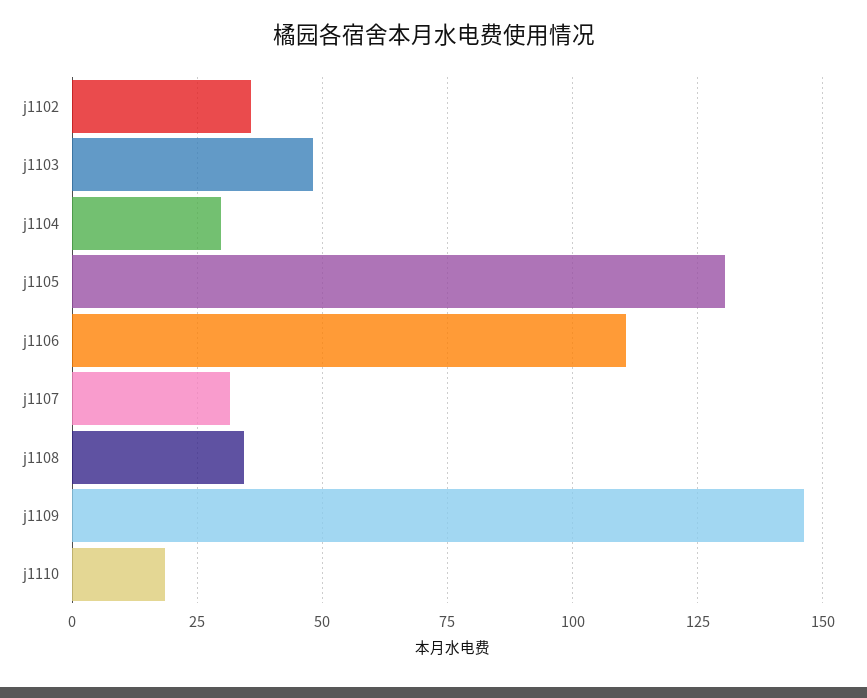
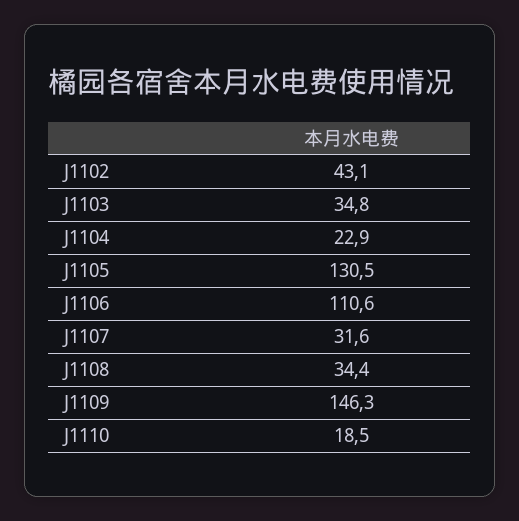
j1102: 35 -> 43.1
j1103: 47.5 -> 34.8
j1104: 30 -> 22.9

